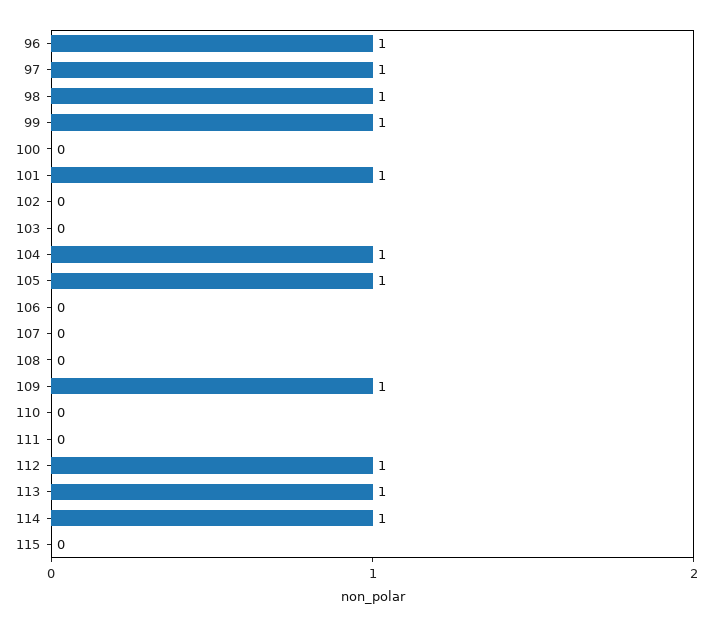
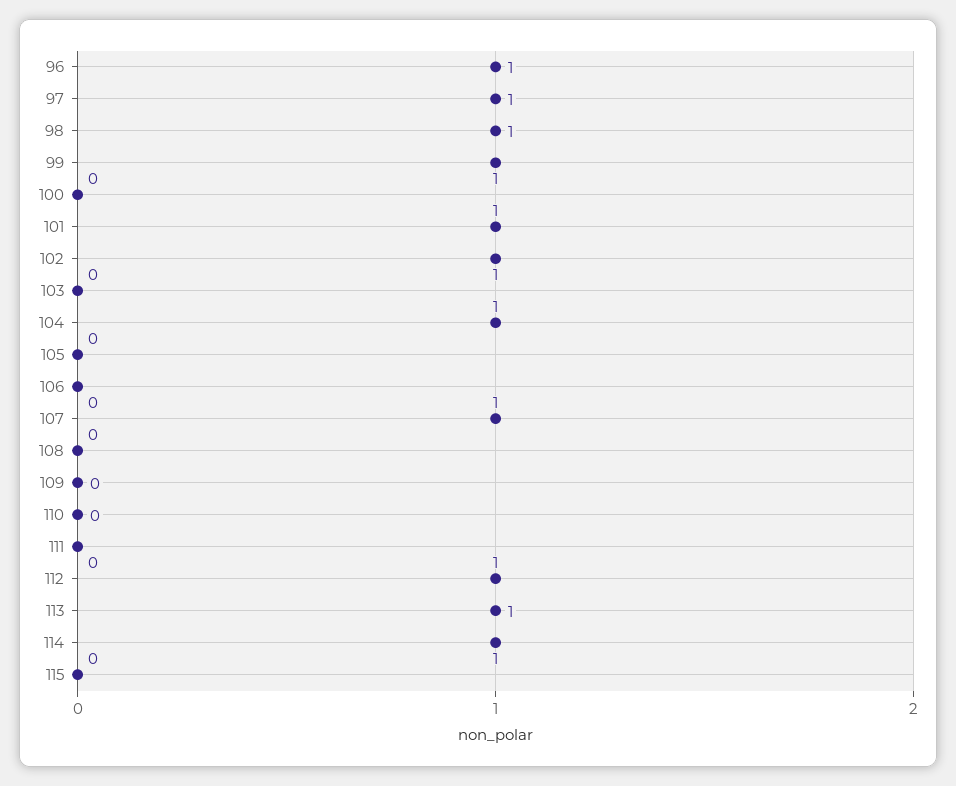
102: 0 -> 1
105: 1 -> 0
107: 0 -> 1
109: 1 -> 0

